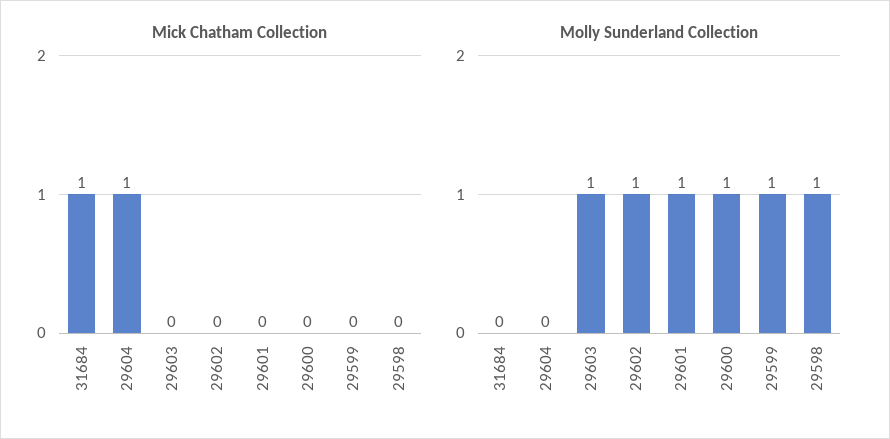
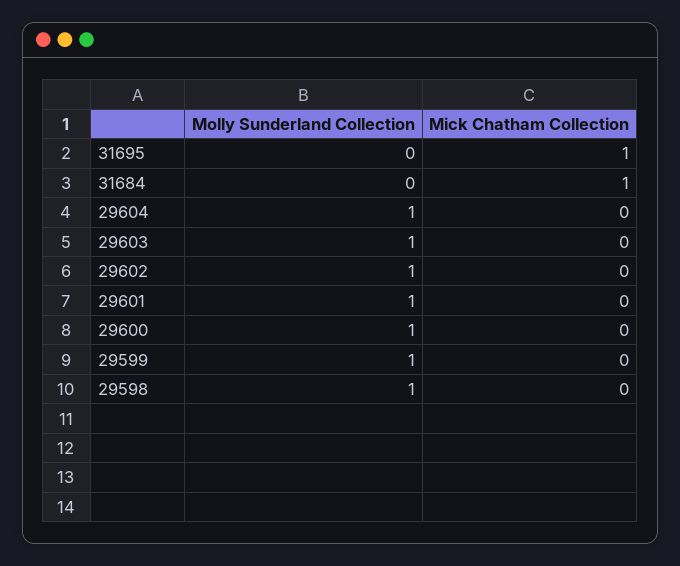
Mick Chatham Collection, 29604: 1 -> 0
Molly Sunderland Collection, 29604: 0 -> 1
Molly Sunderland Collection, 31695: none -> 0
Mick Chatham Collection, 31695: none -> 1

